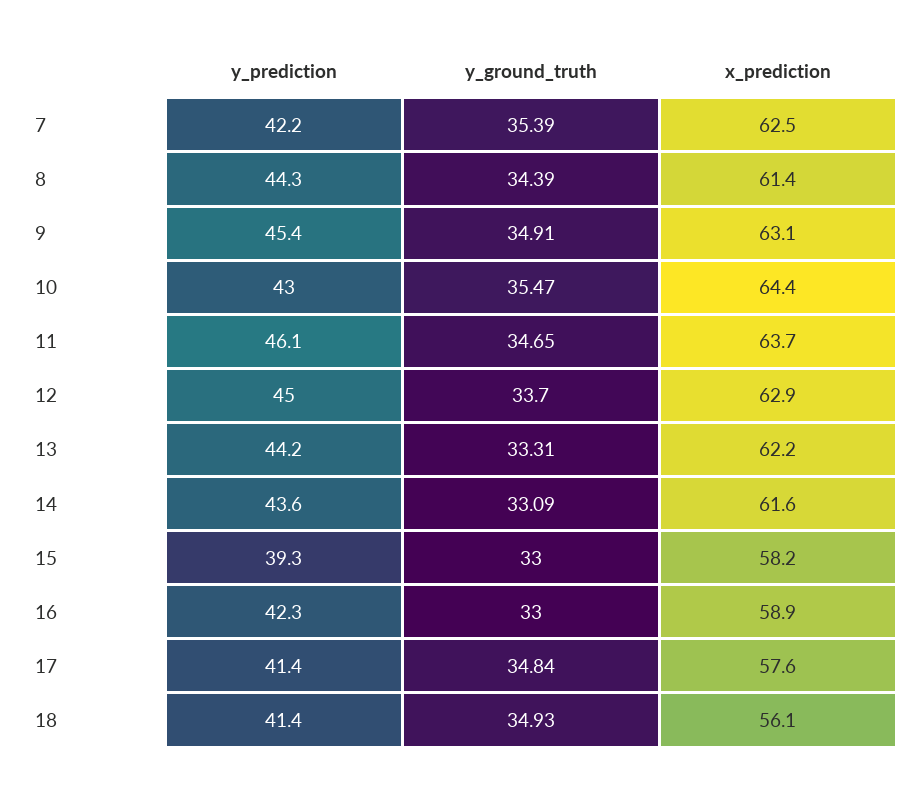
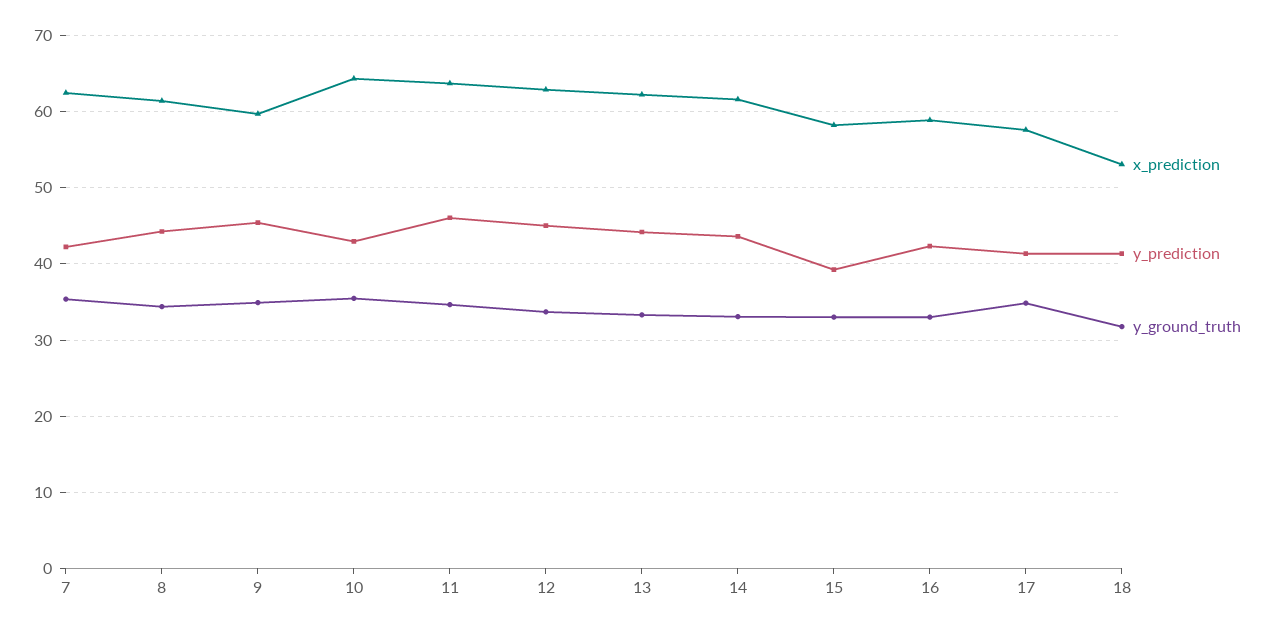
x_prediction, 9: 63.1 -> 60
y_ground_truth, 18: 34.93 -> 32
x_prediction, 18: 56.1 -> 53

